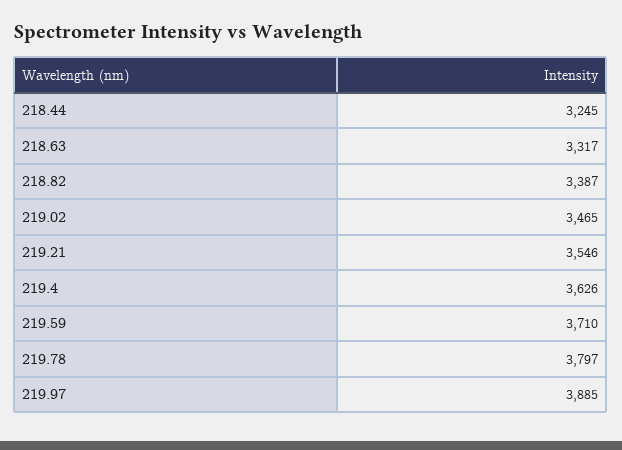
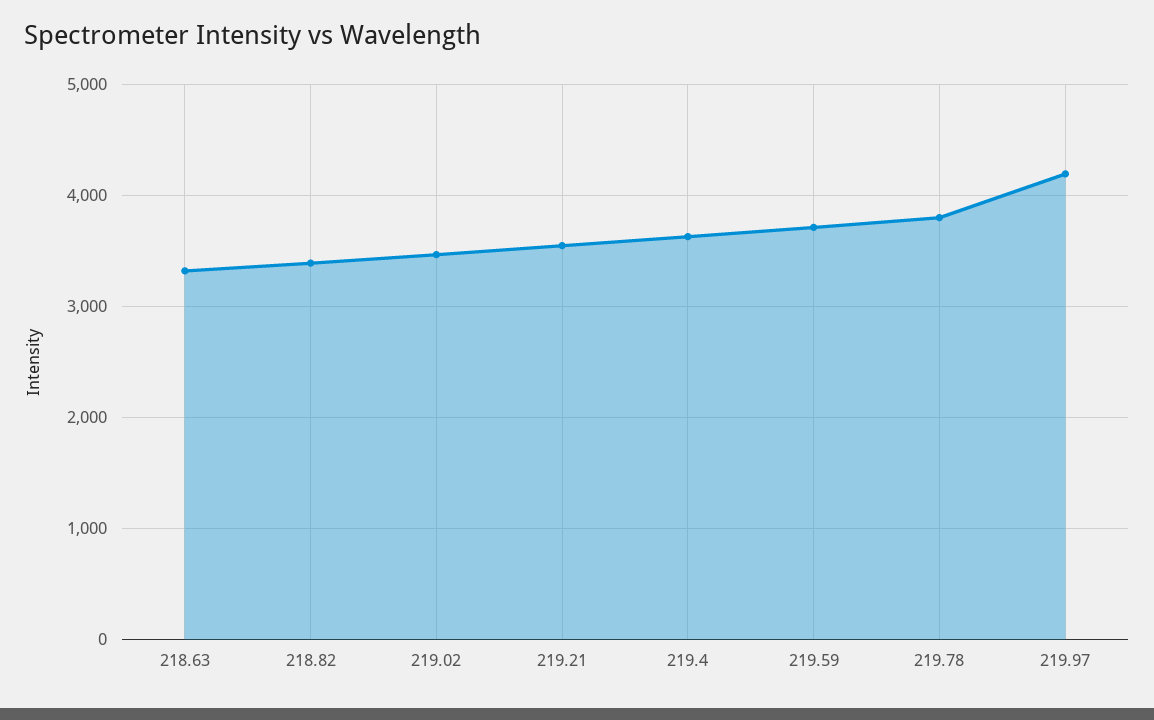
218.44: 3245 -> none
219.97: 3885 -> 4200

